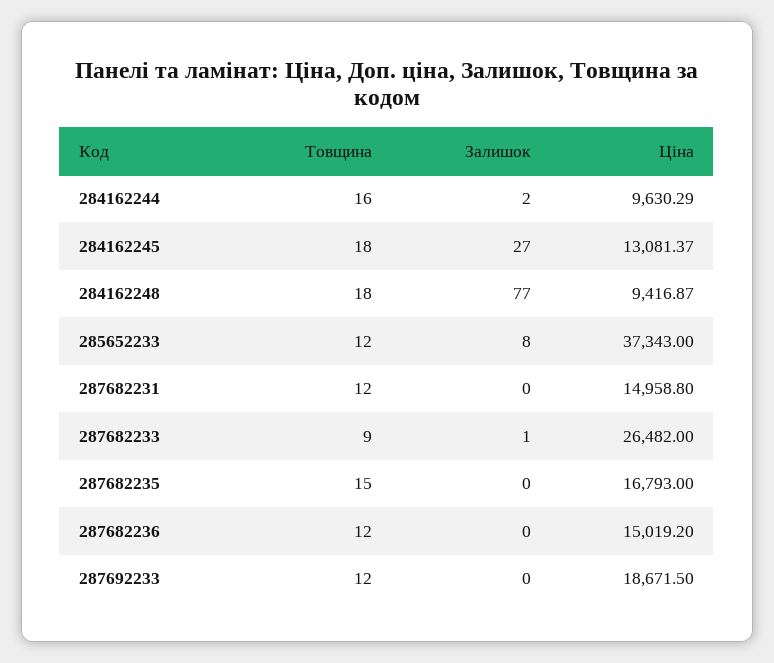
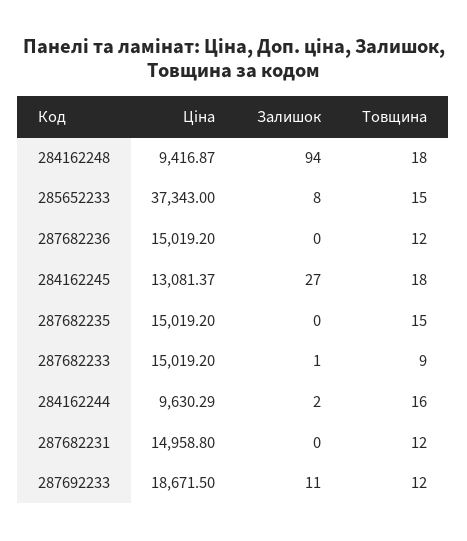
Залишок, 284162248: 77 -> 94
Товщина, 285652233: 12 -> 15
Ціна, 287682233: 26482 -> 15019.2
Ціна, 287682235: 16793 -> 15019.2
Залишок, 287692233: 0 -> 11

